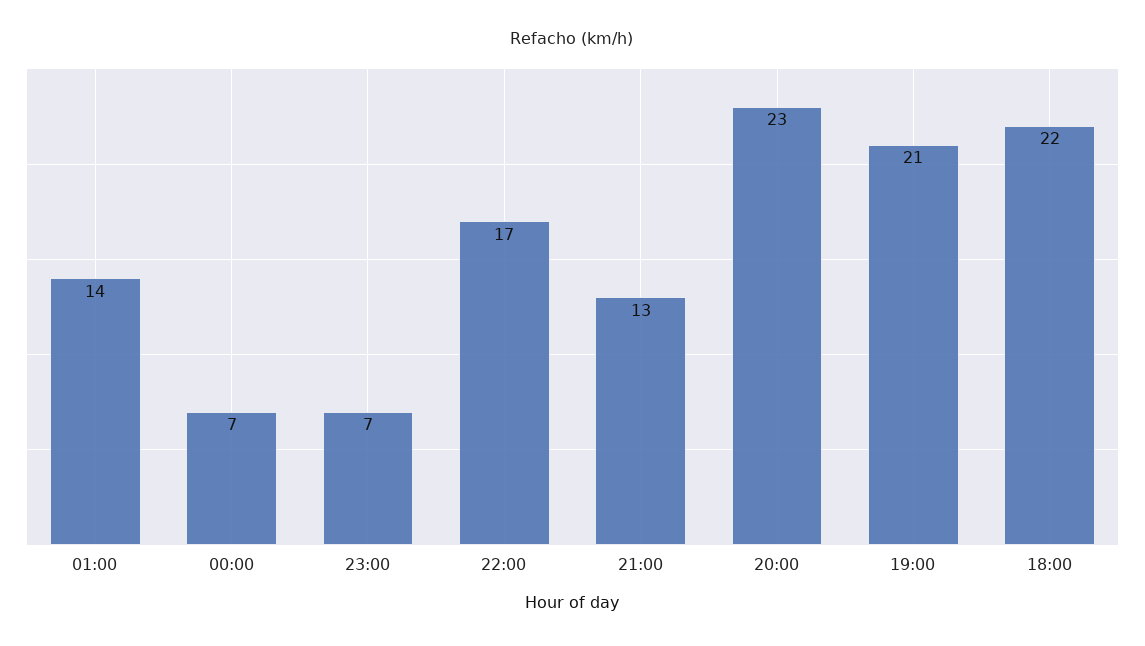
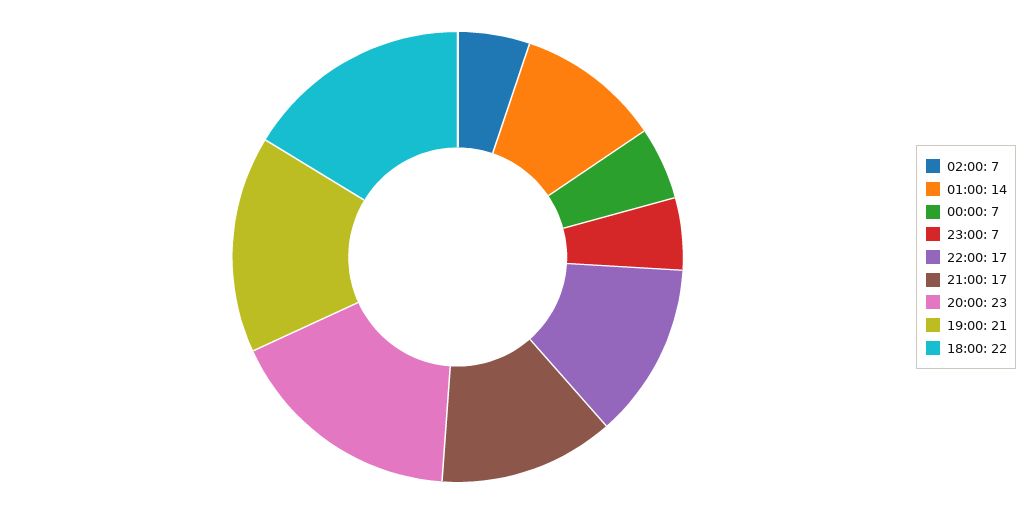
21:00: 13 -> 17
02:00: none -> 7

